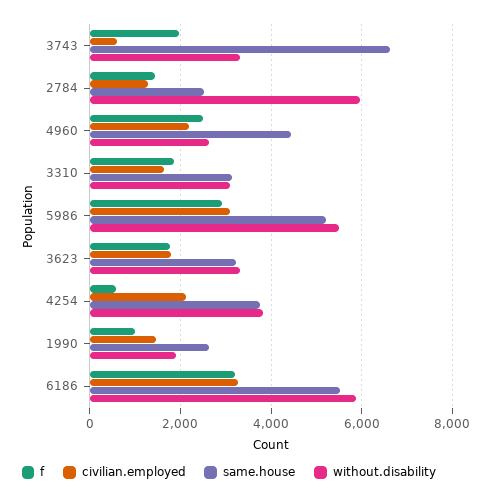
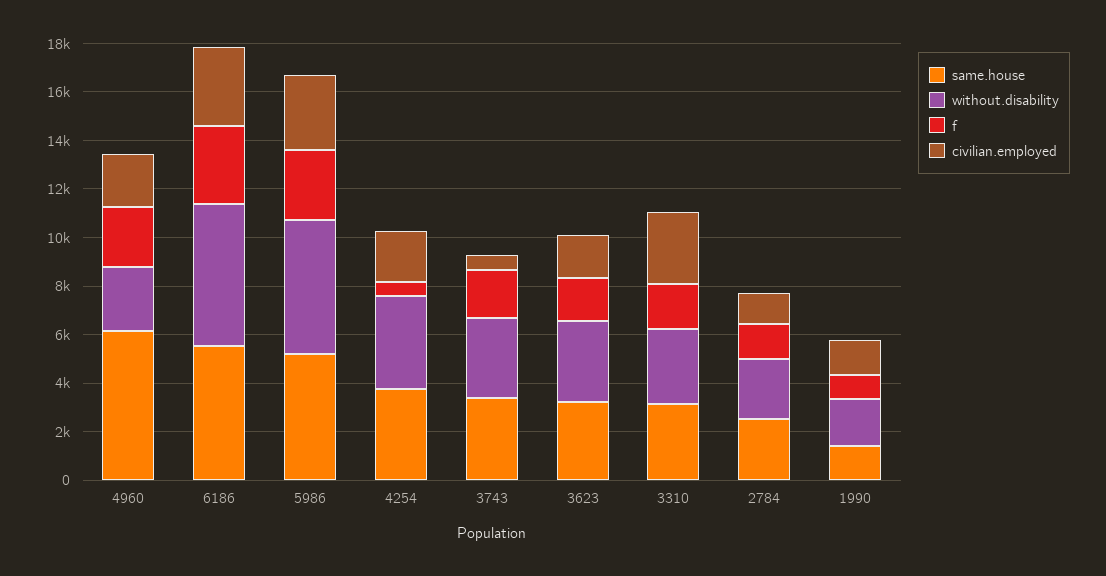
same.house, 3743: 6600 -> 3500
without.disability, 2784: 6000 -> 2500
same.house, 4960: 4400 -> 6000
civilian.employed, 3310: 1600 -> 3000
same.house, 1990: 2600 -> 1500

